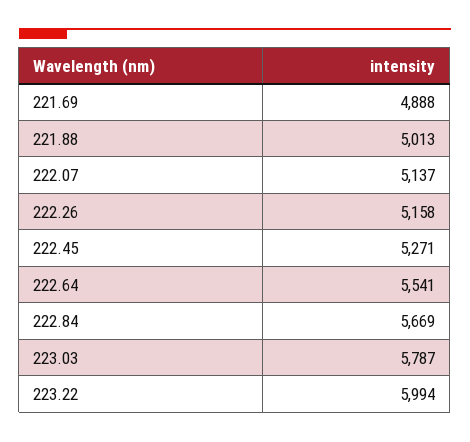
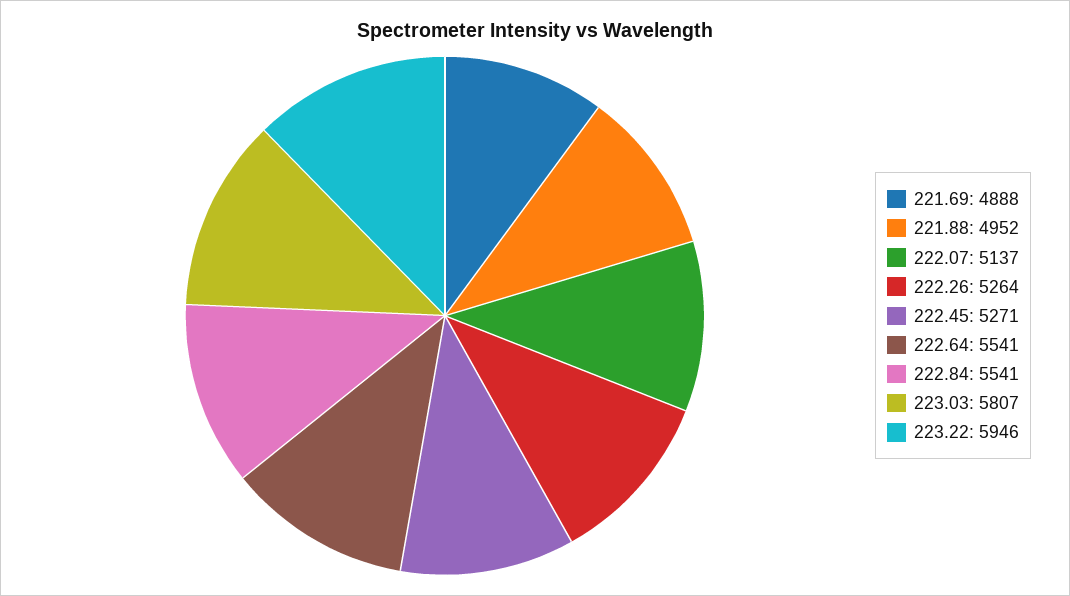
221.88: 5013 -> 4952
222.26: 5158 -> 5264
222.84: 5669 -> 5541
223.03: 5787 -> 5807
223.22: 5994 -> 5946

